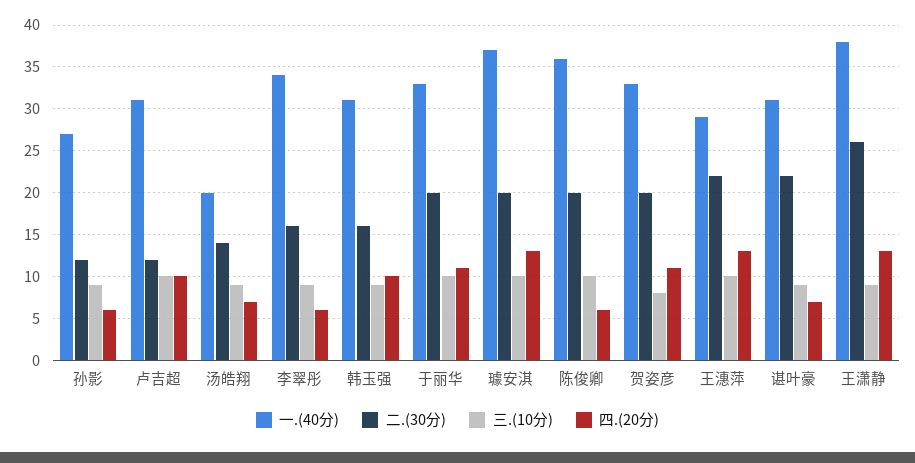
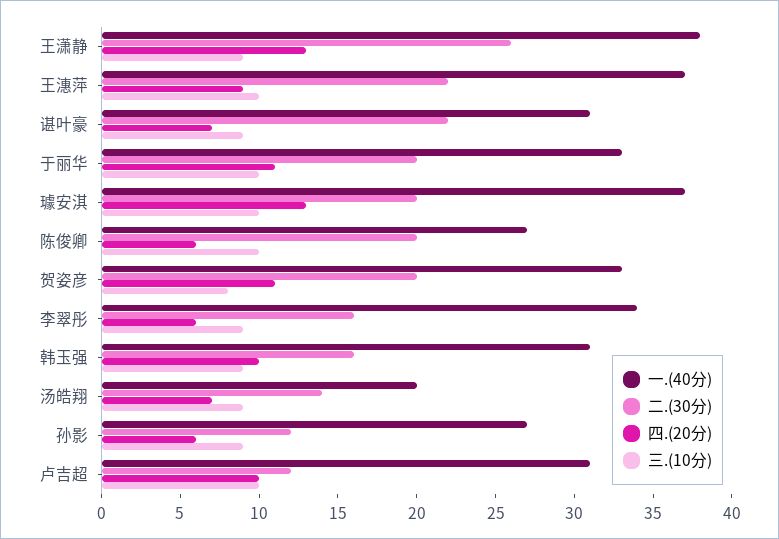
一.(40分), 陈俊卿: 36 -> 27
一.(40分), 王潓萍: 29 -> 37
四.(20分), 王潓萍: 13 -> 9

